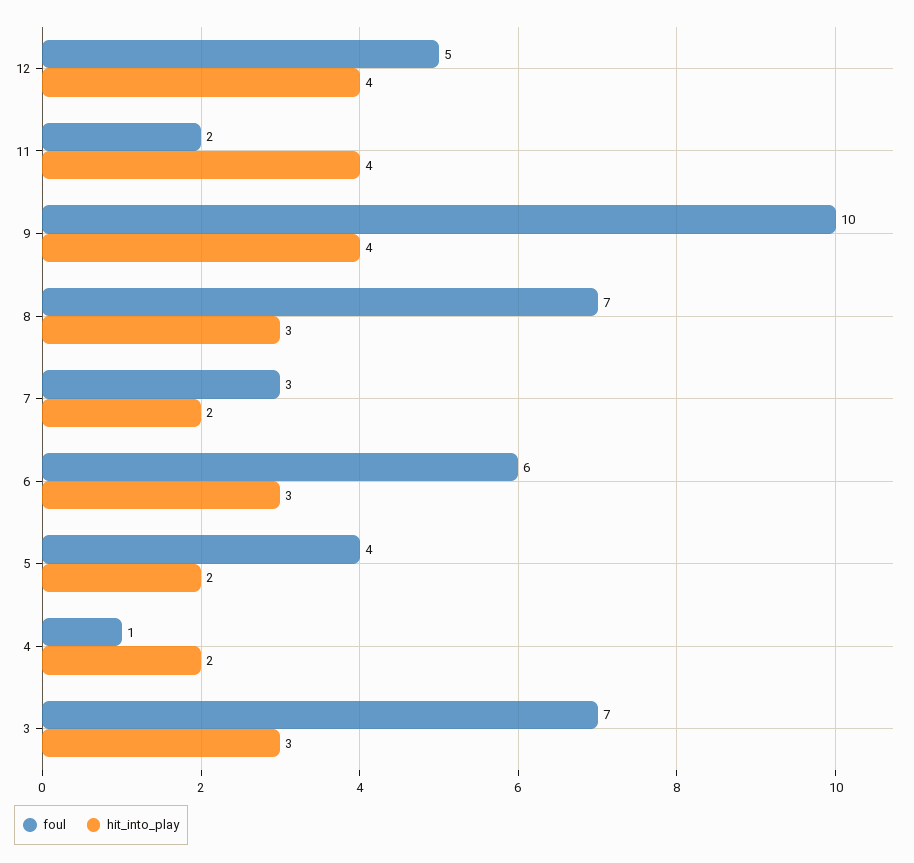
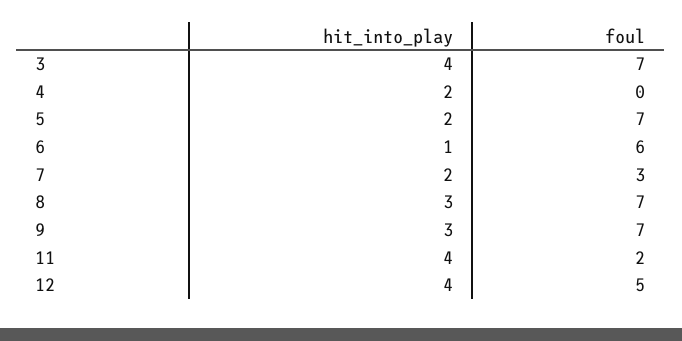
foul, 9: 10 -> 7
hit_into_play, 9: 4 -> 3
hit_into_play, 6: 3 -> 1
foul, 5: 4 -> 7
foul, 4: 1 -> 0
hit_into_play, 3: 3 -> 4

